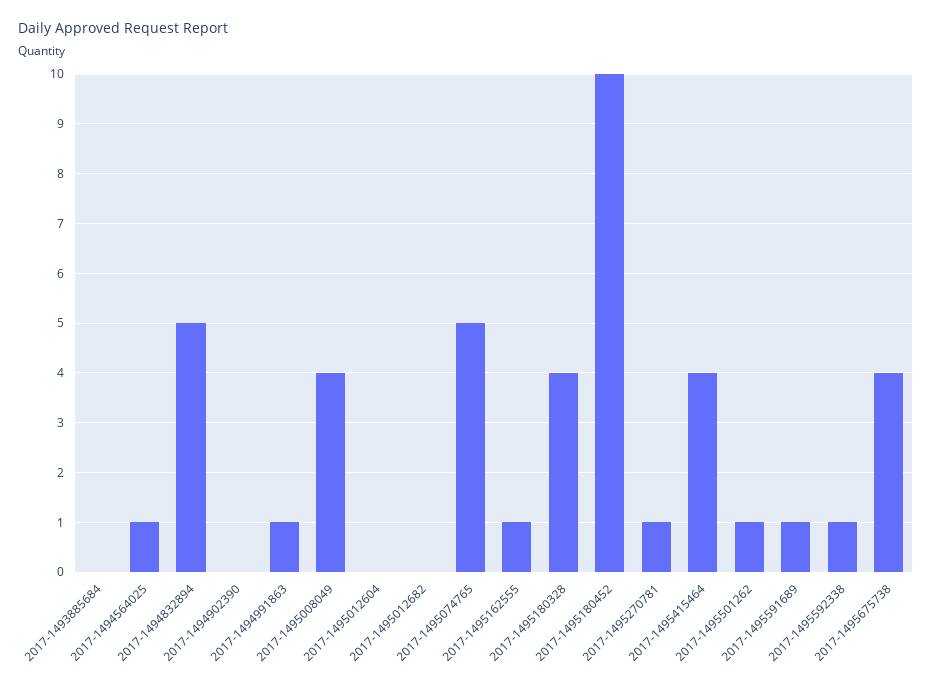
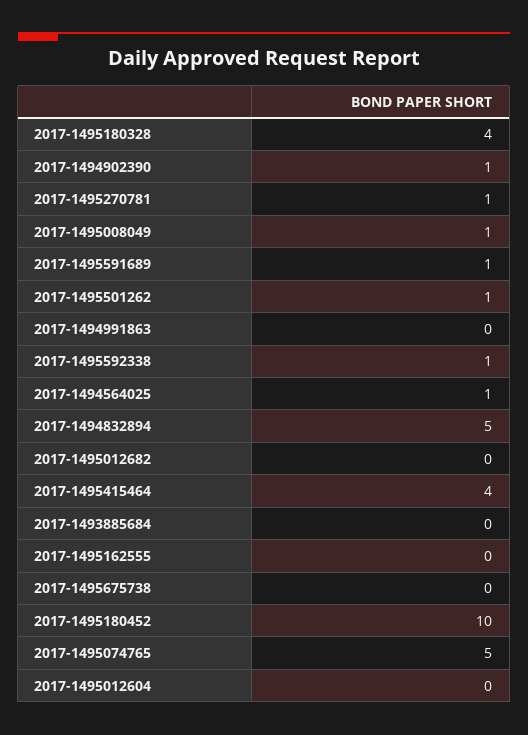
2017-1494902390: 0 -> 1
2017-1494991863: 1 -> 0
2017-1495008049: 4 -> 1
2017-1495162555: 1 -> 0
2017-1495675738: 4 -> 0

